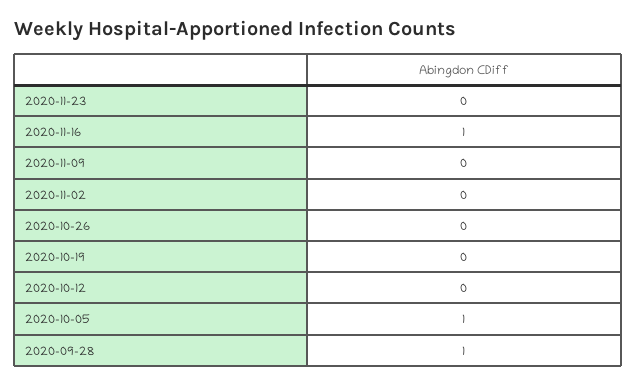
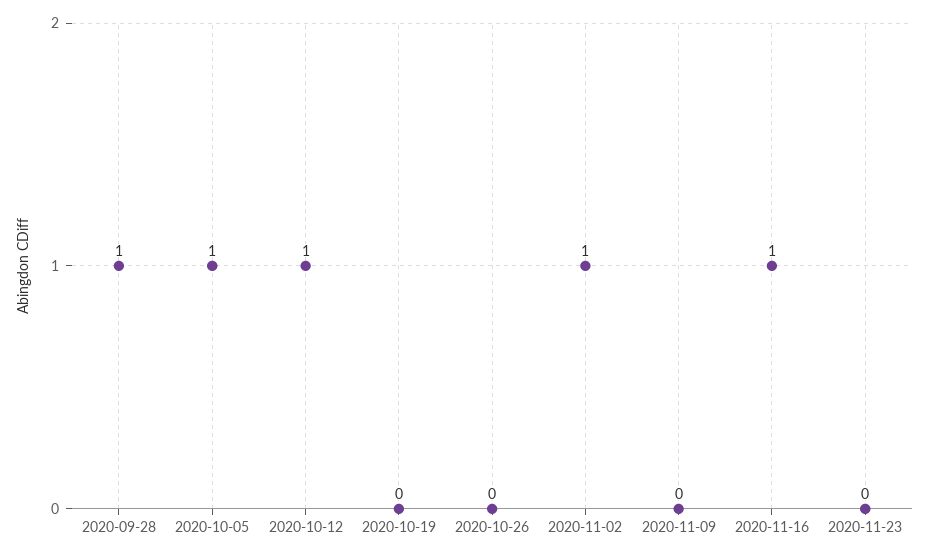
2020-11-02: 0 -> 1
2020-10-12: 0 -> 1

